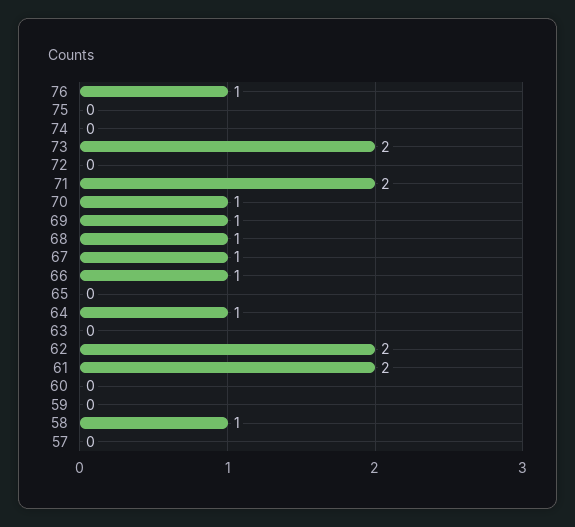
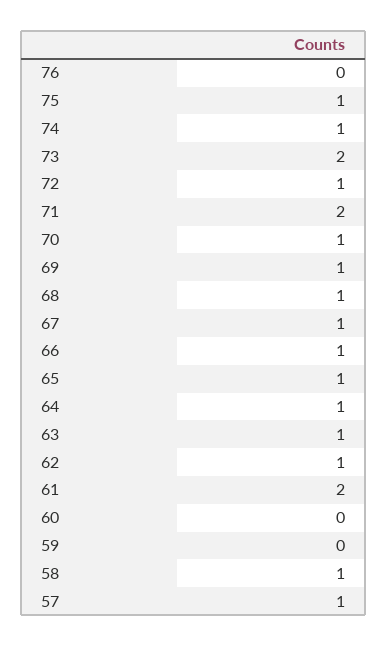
76: 1 -> 0
75: 0 -> 1
74: 0 -> 1
72: 0 -> 1
65: 0 -> 1
63: 0 -> 1
62: 2 -> 1
57: 0 -> 1

